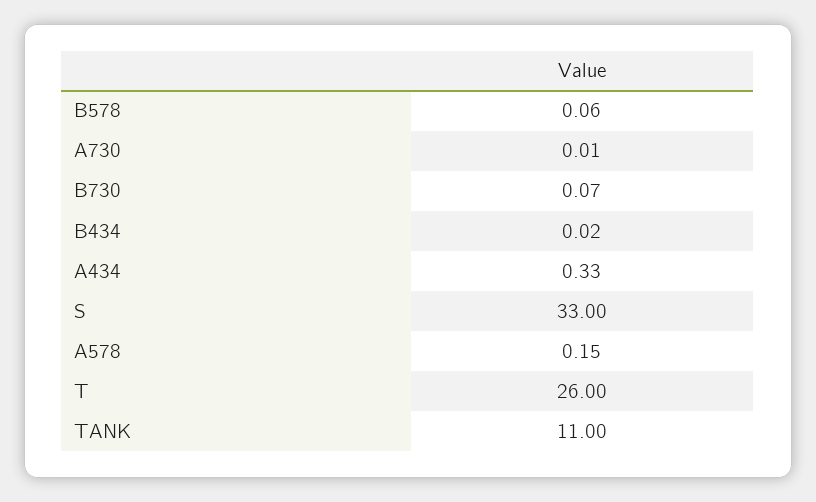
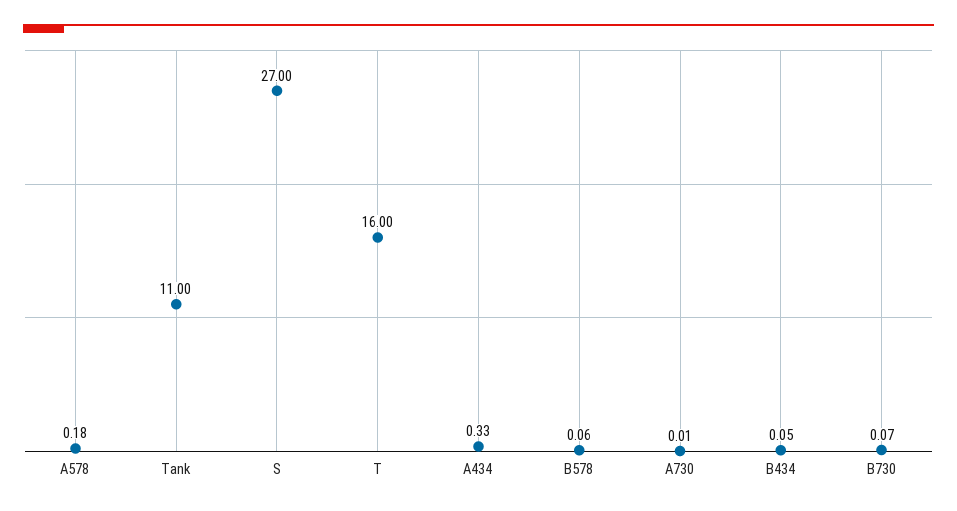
B434: 0.02 -> 0.05
S: 33 -> 27
A578: 0.15 -> 0.18
T: 26 -> 16

